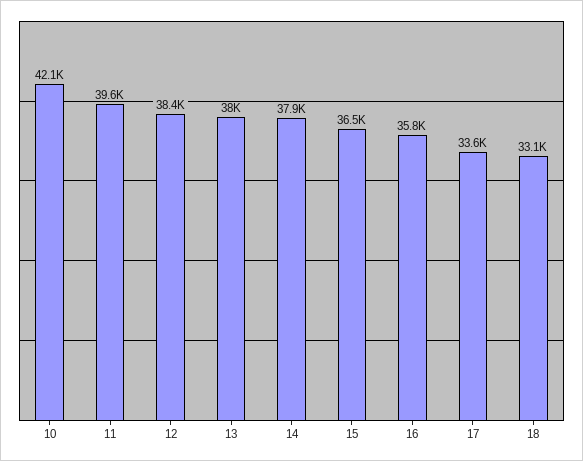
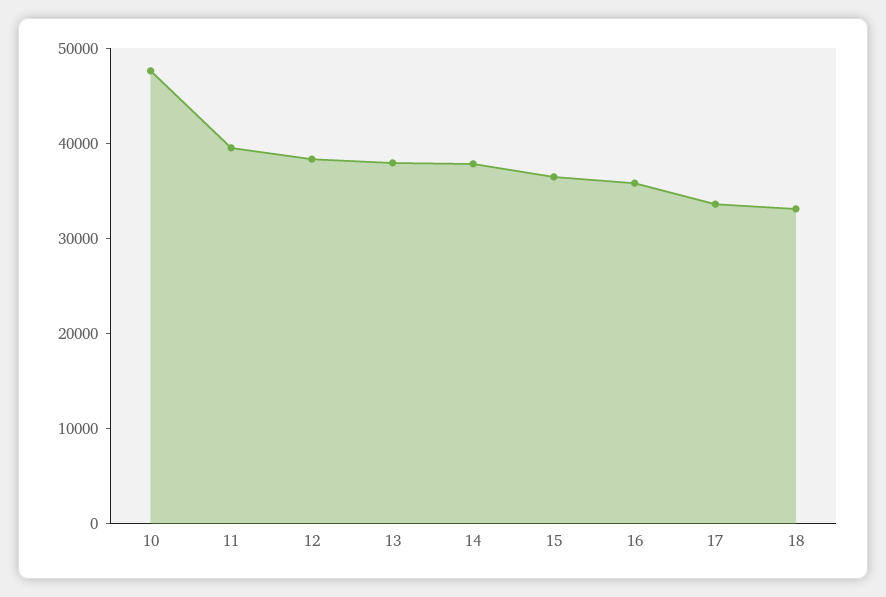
10: 42100 -> 48000

